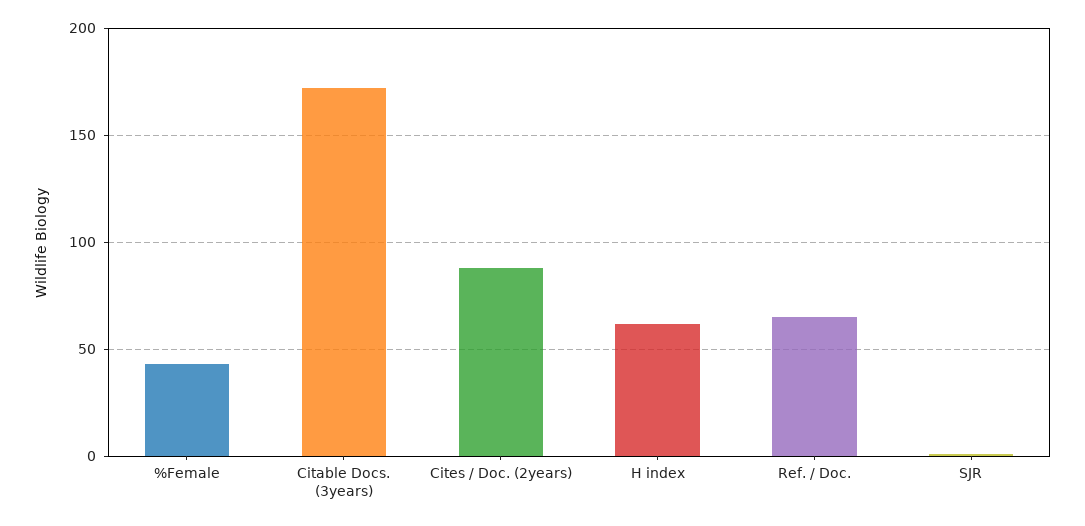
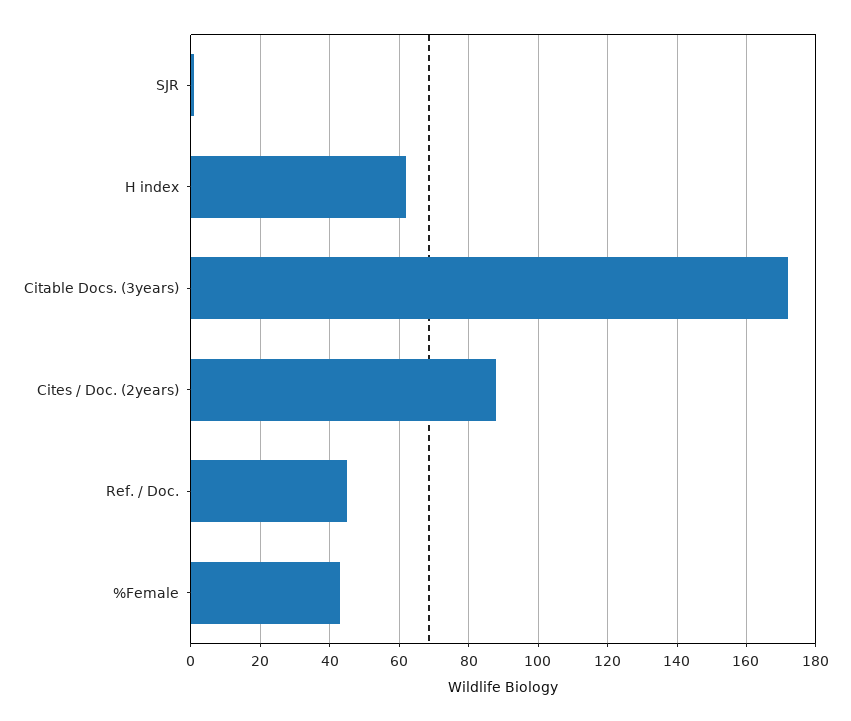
Ref. / Doc.: 65 -> 45

